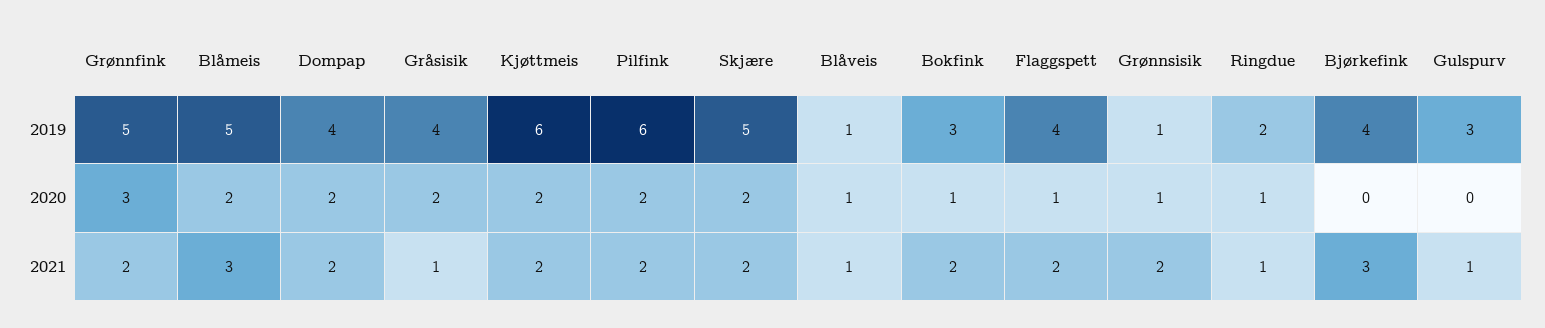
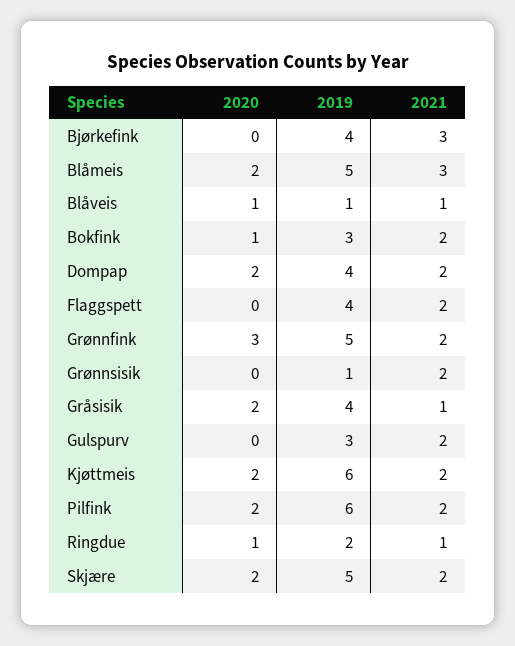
Flaggspett, 2020: 1 -> 0
Grønnsisik, 2020: 1 -> 0
Gulspurv, 2021: 1 -> 2

